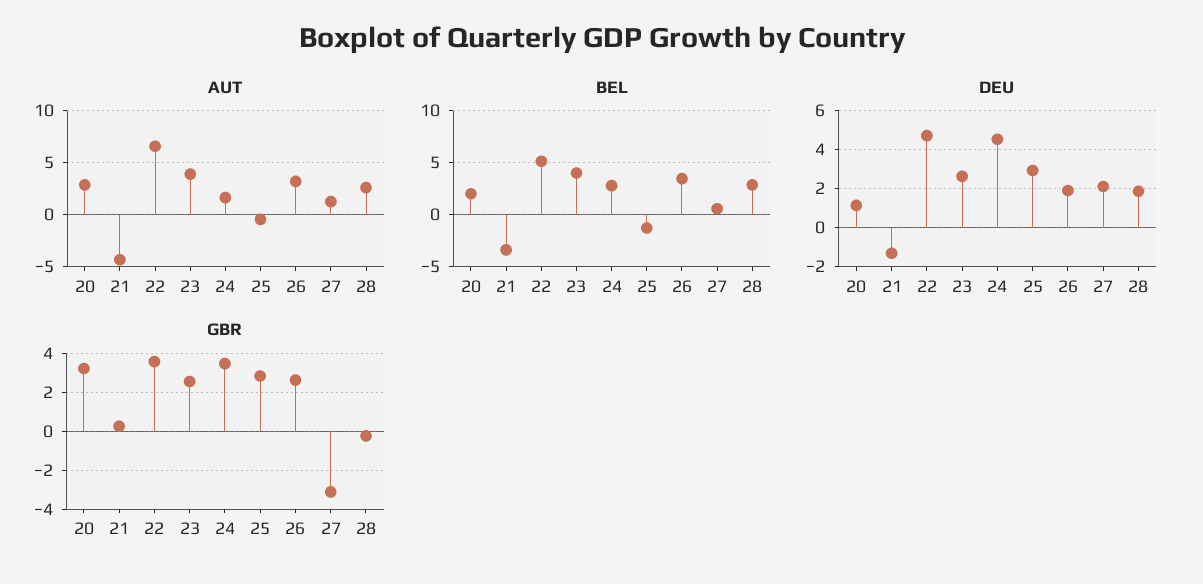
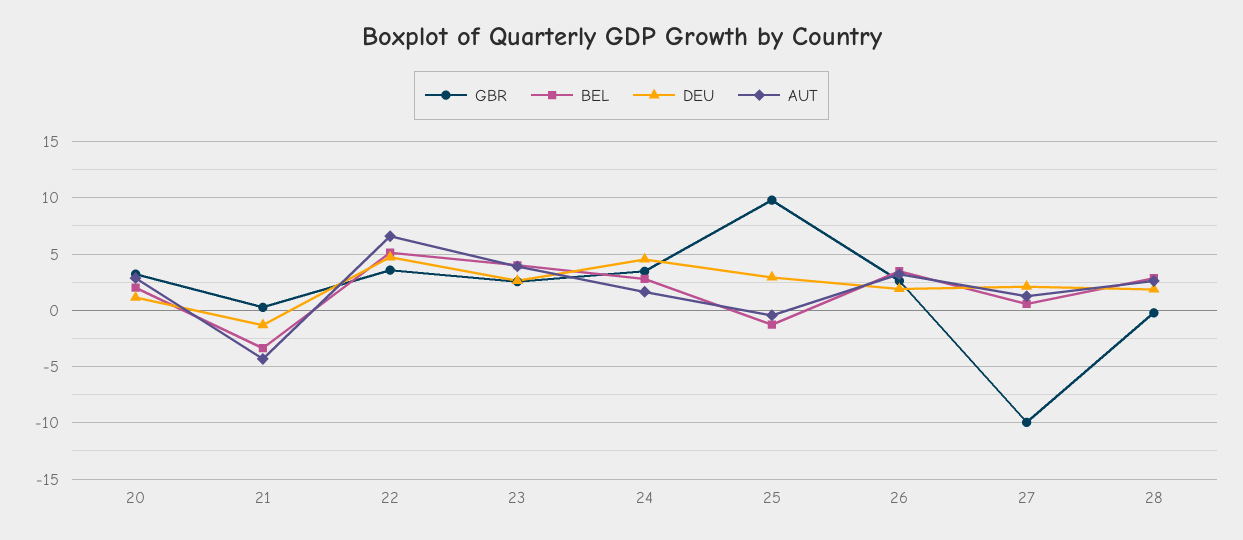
GBR, 25: 3 -> 10
GBR, 27: -3 -> -10

